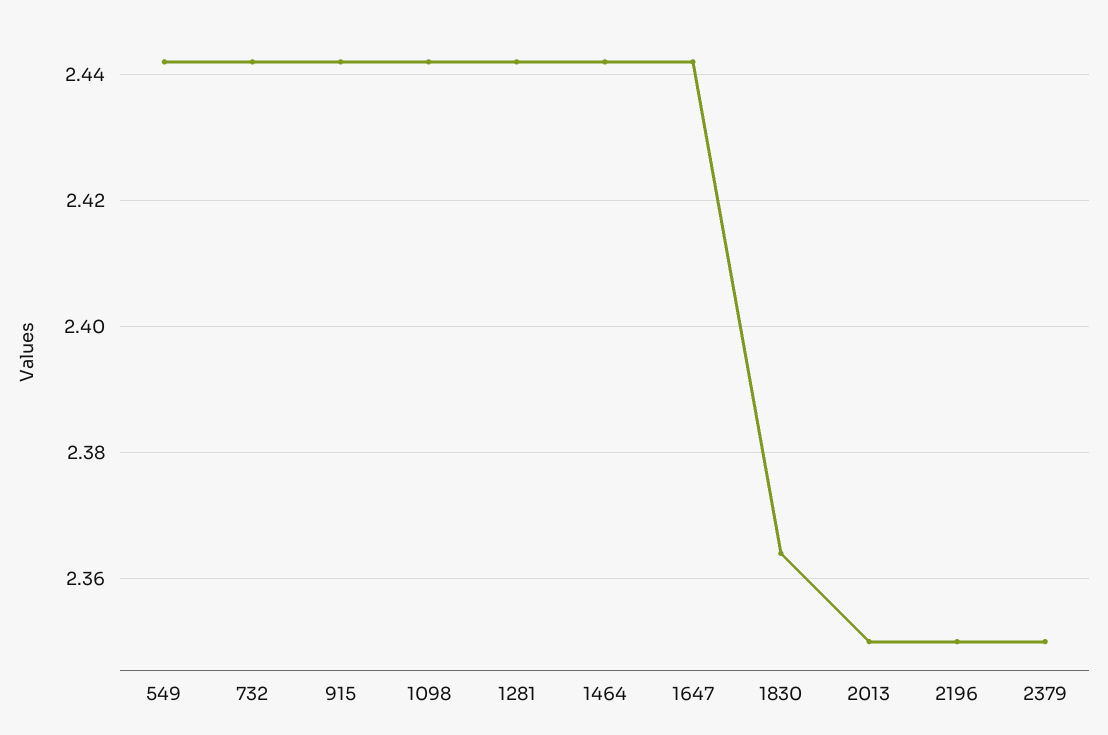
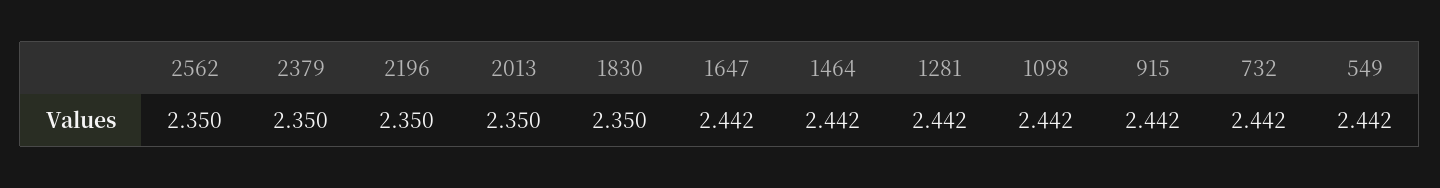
1830: 2.365 -> 2.35
2562: none -> 2.35

